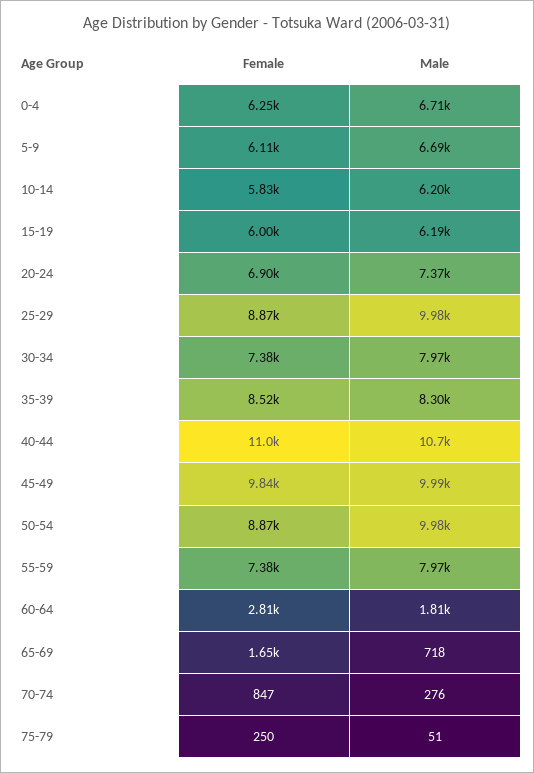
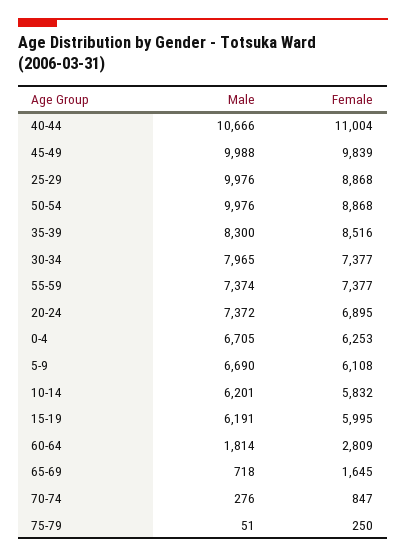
Male, 55-59: 7970 -> 7374

